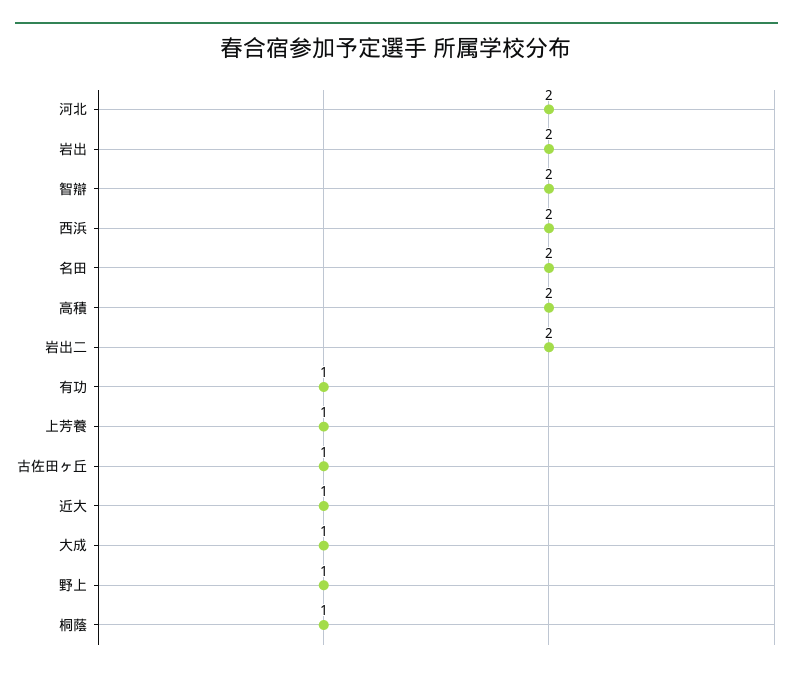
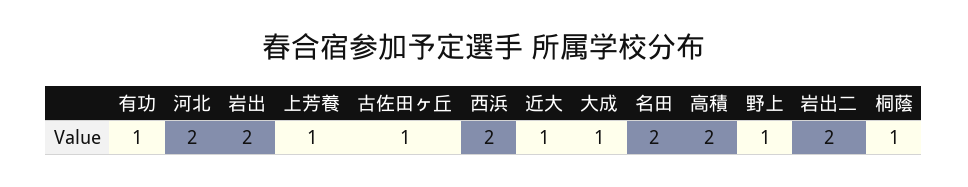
智辯: 2 -> none

